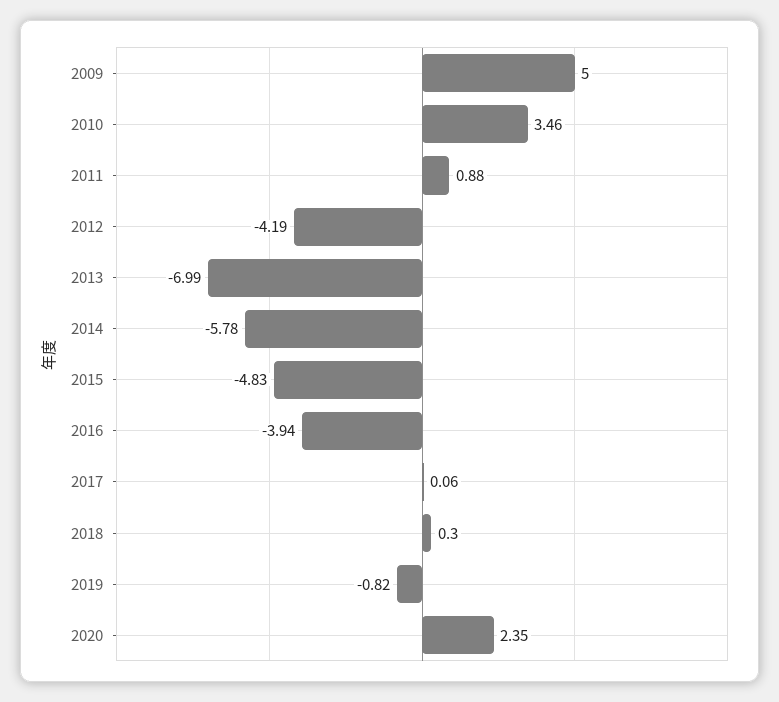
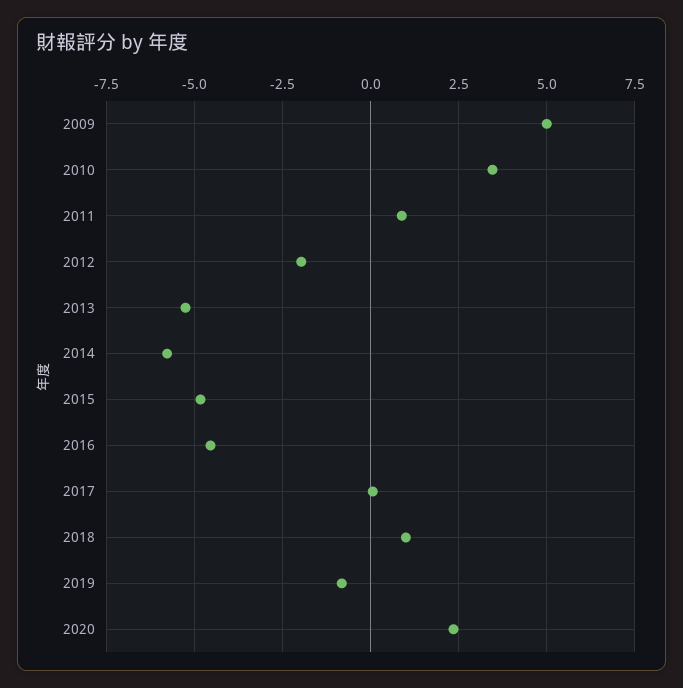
2012: -4.19 -> -2
2013: -6.99 -> -5.25
2016: -3.94 -> -4.5
2018: 0.3 -> 1

